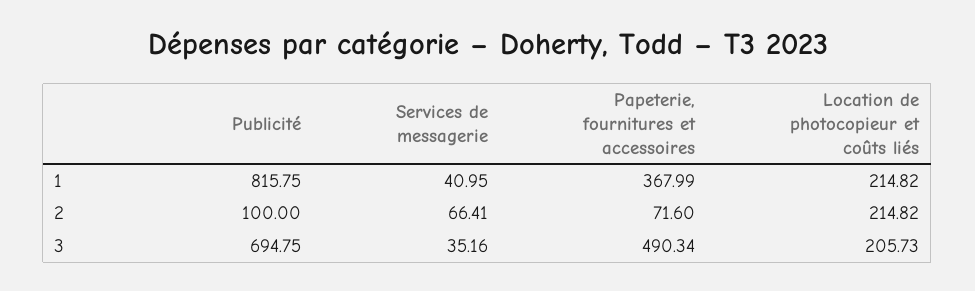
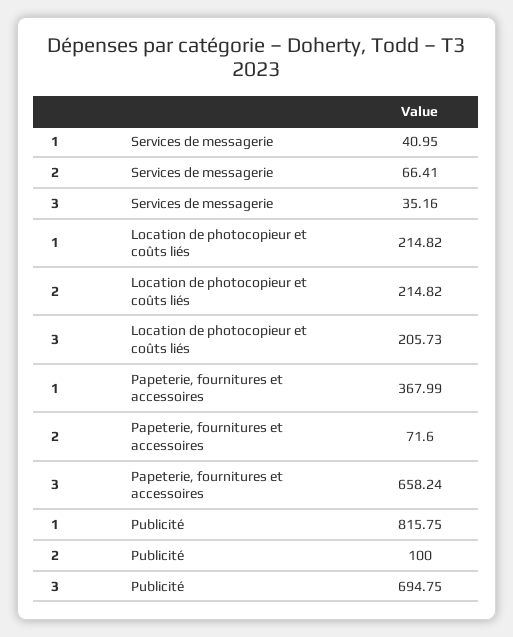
Papeterie, fournitures et accessoires, 3: 490.34 -> 658.24

